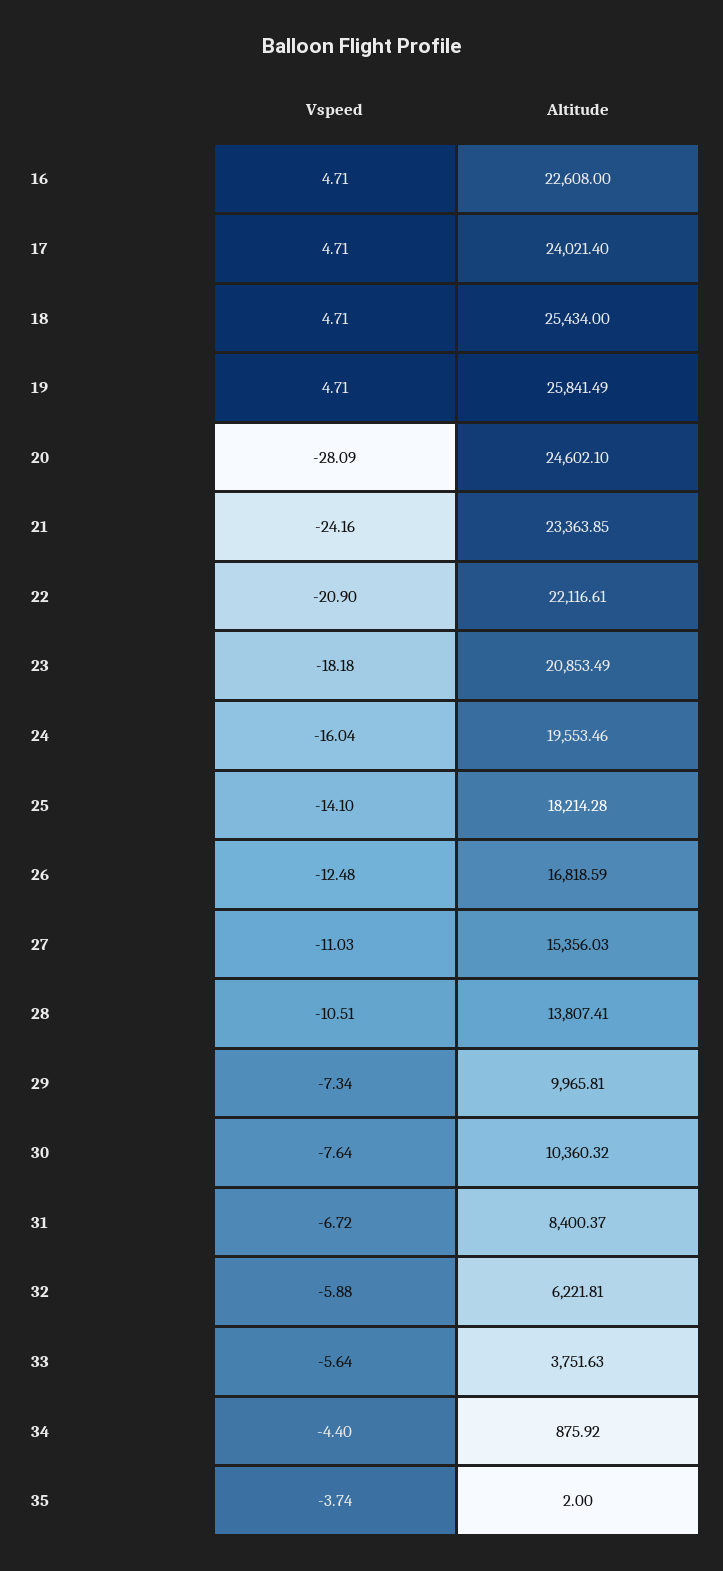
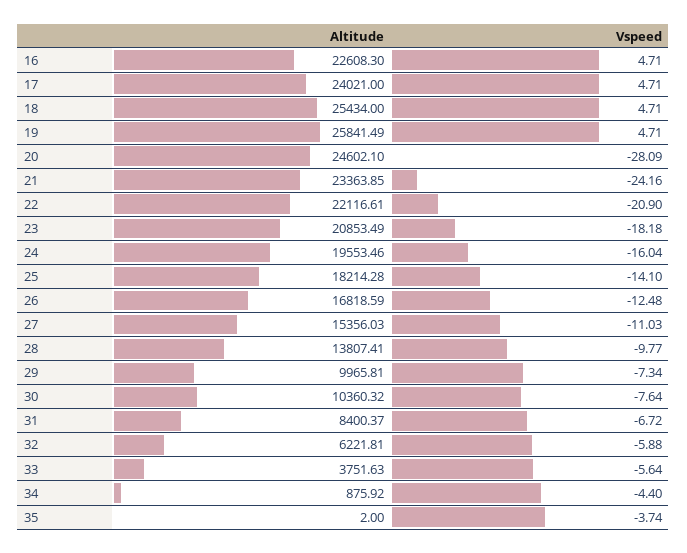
Altitude, 16: 22608 -> 22608.3
Altitude, 17: 24021.4 -> 24021
Vspeed, 28: -10.51 -> -9.77

